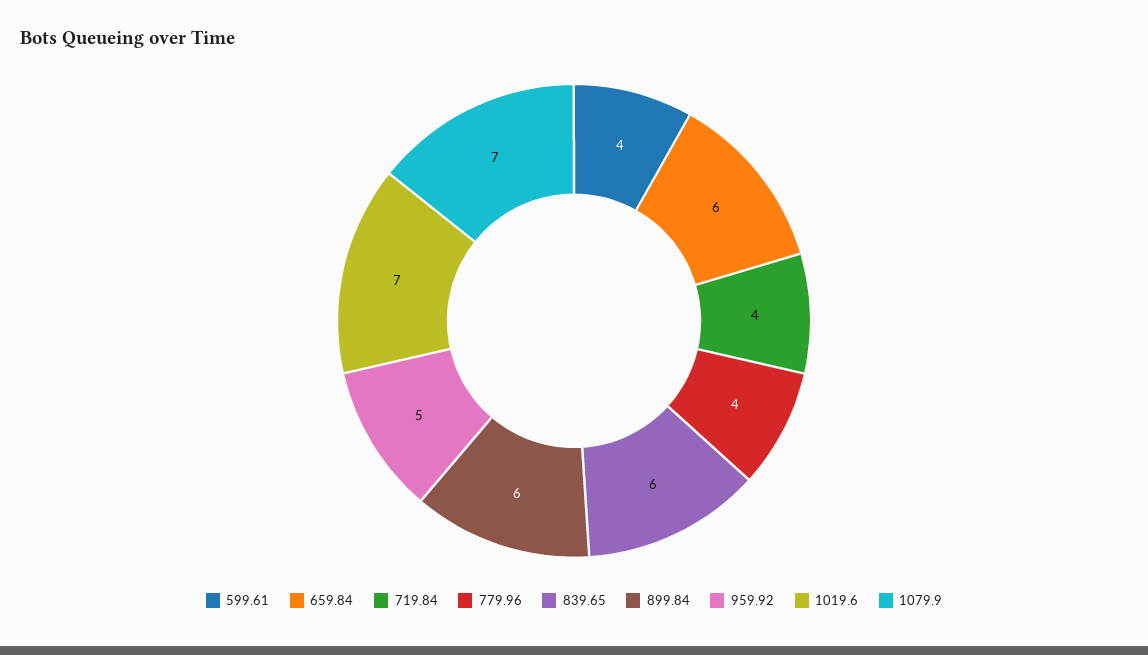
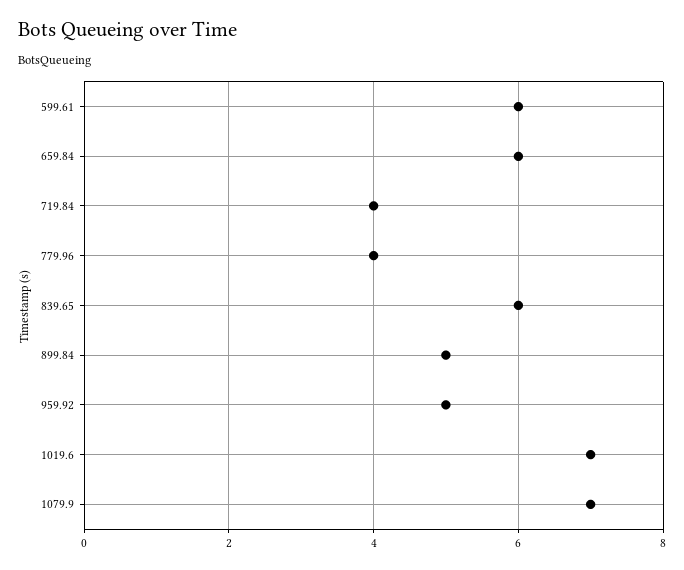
599.61: 4 -> 6
899.84: 6 -> 5

